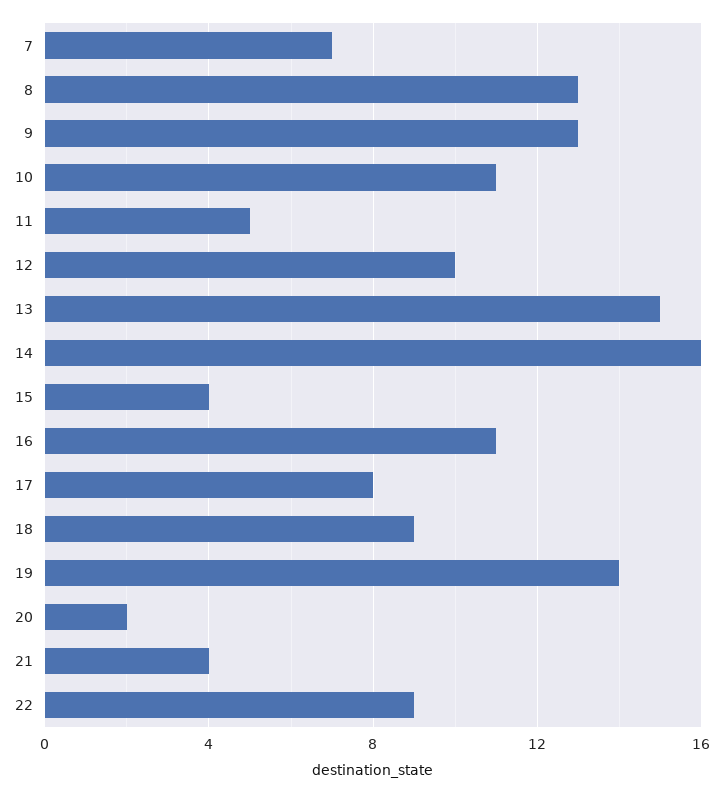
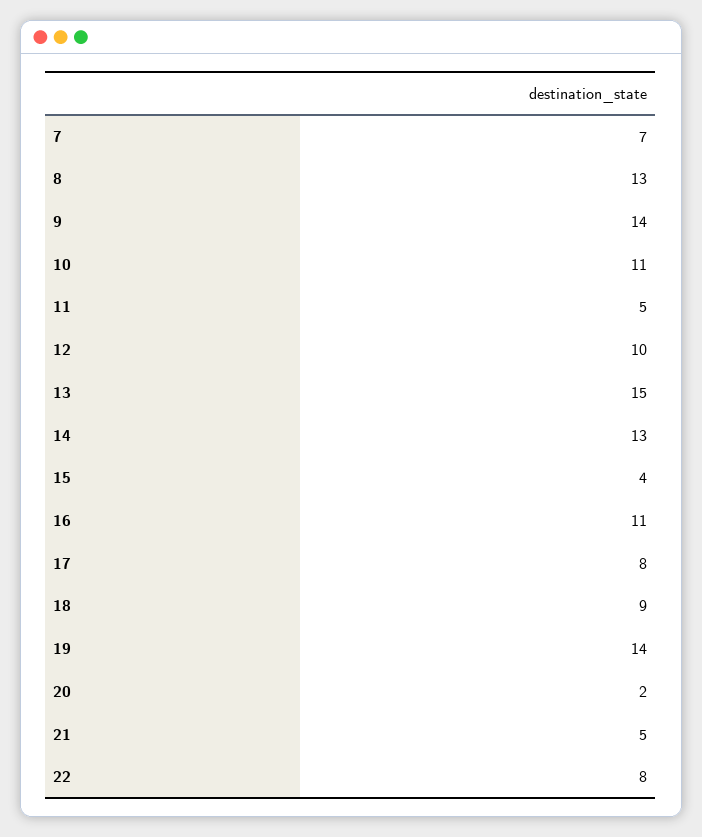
9: 13 -> 14
14: 16 -> 13
21: 4 -> 5
22: 9 -> 8

